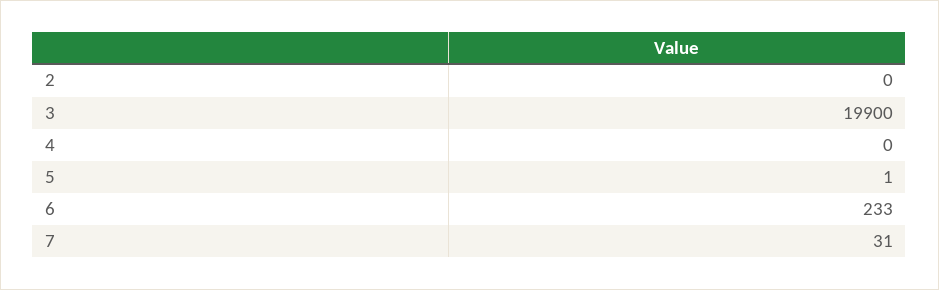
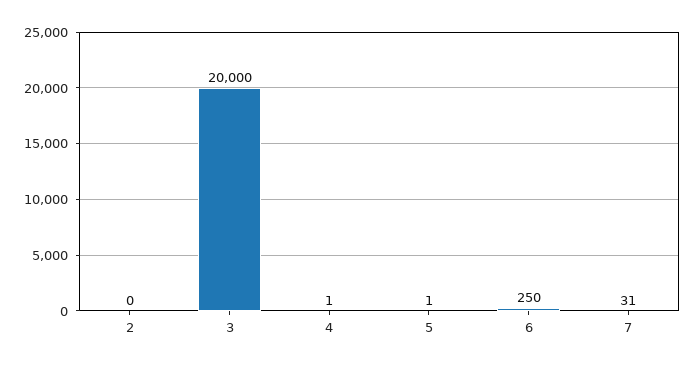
3: 19900 -> 20000
4: 0 -> 1
6: 233 -> 250

